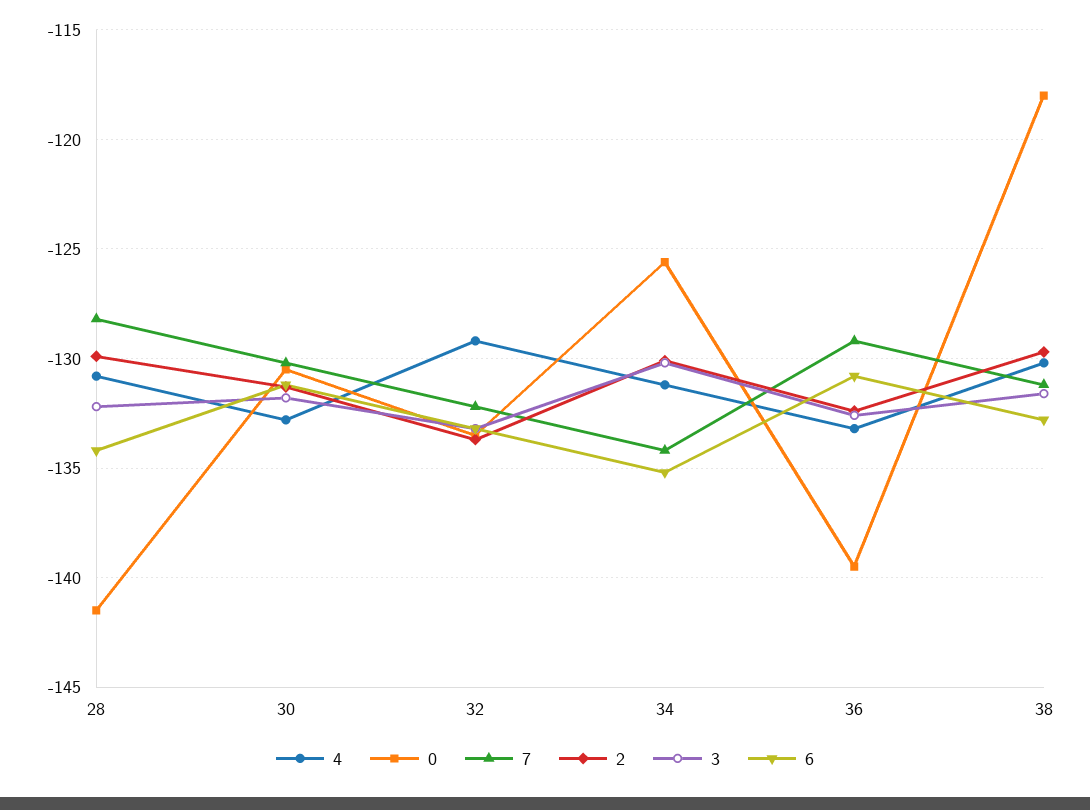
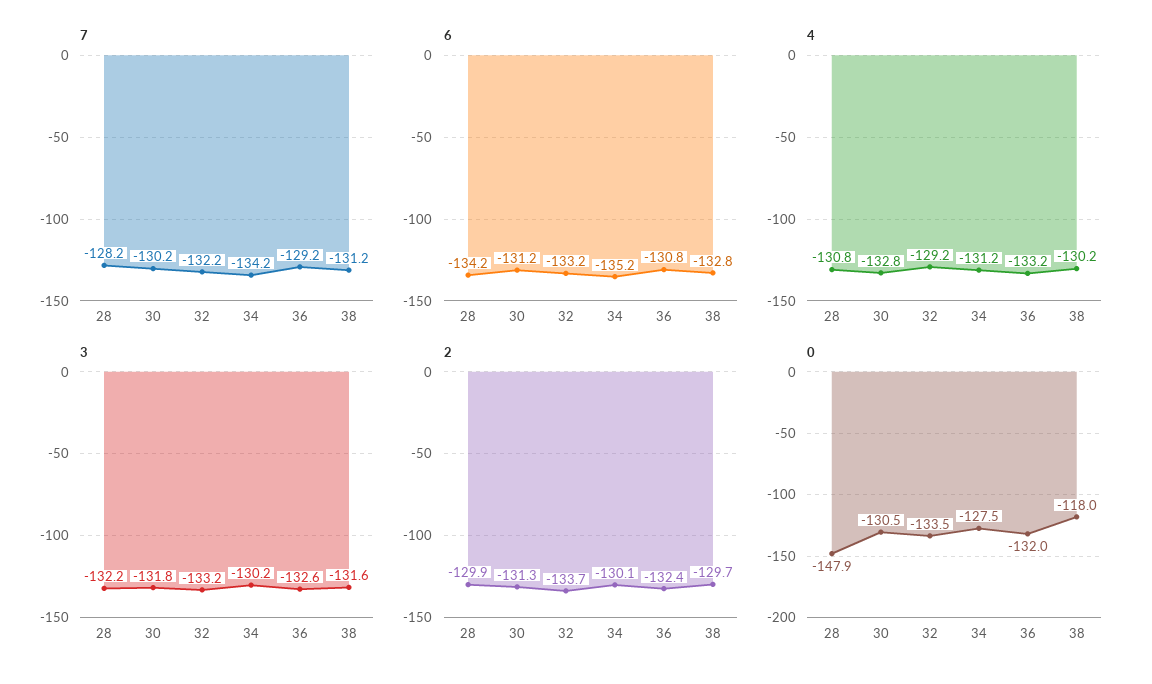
0, 28: -141.5 -> -147.9
0, 34: -125.5 -> -127.5
0, 36: -139.5 -> -132

